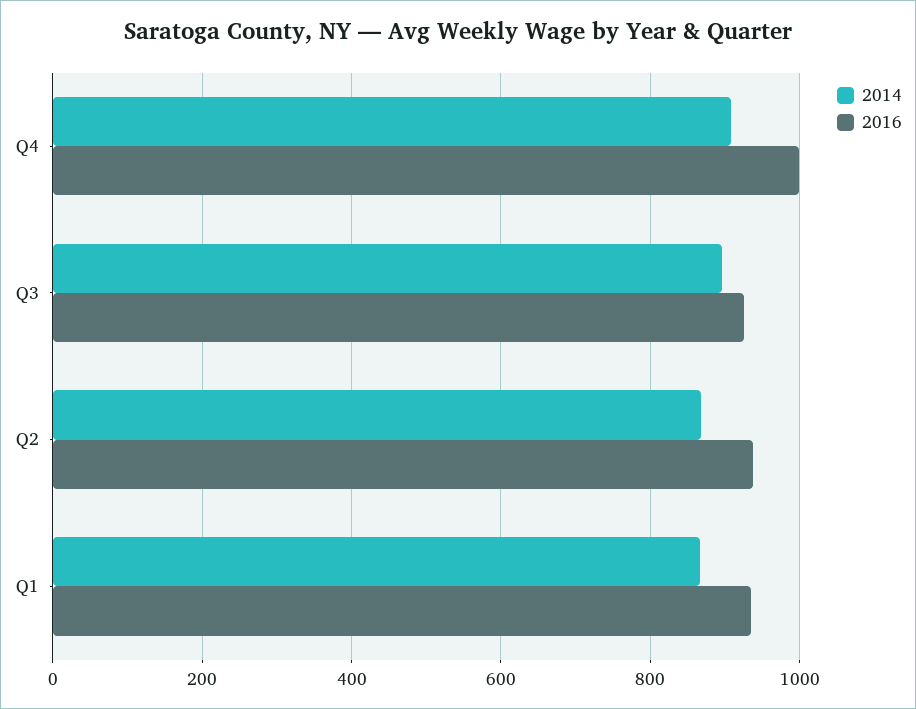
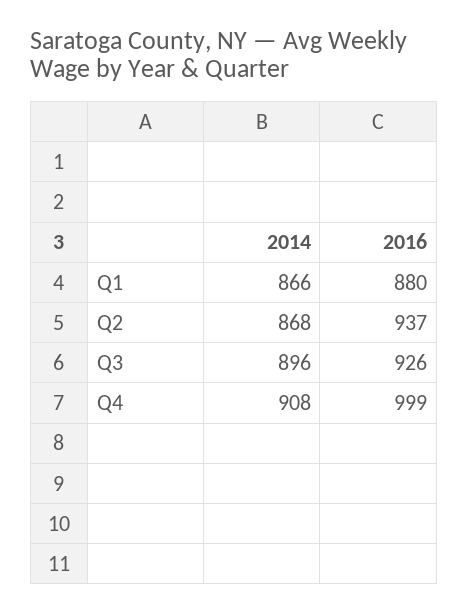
2016, Q1: 940 -> 880

